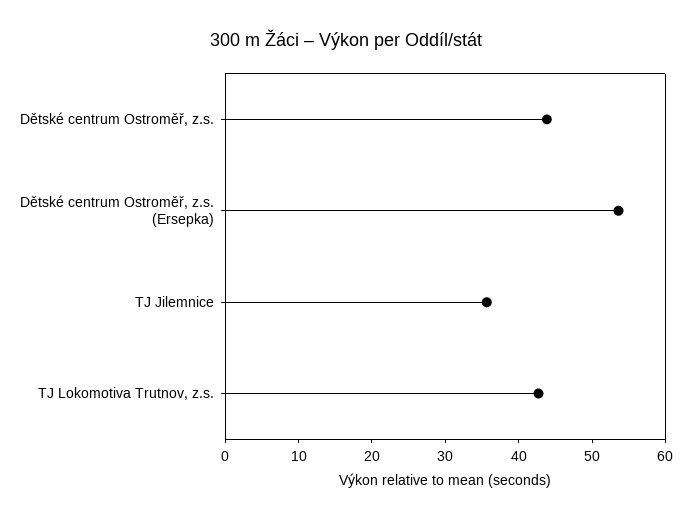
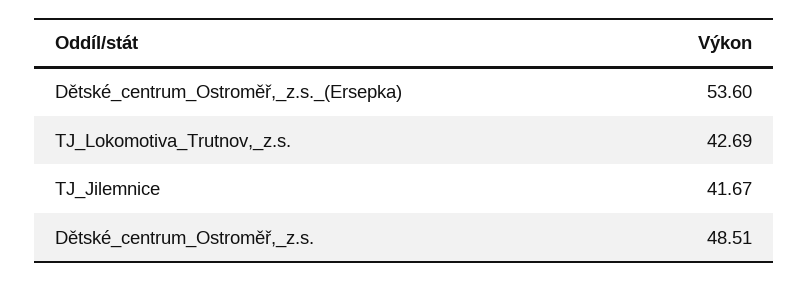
Dětské centrum Ostroměř, z.s.: 44 -> 48.51
TJ Jilemnice: 36 -> 41.67

